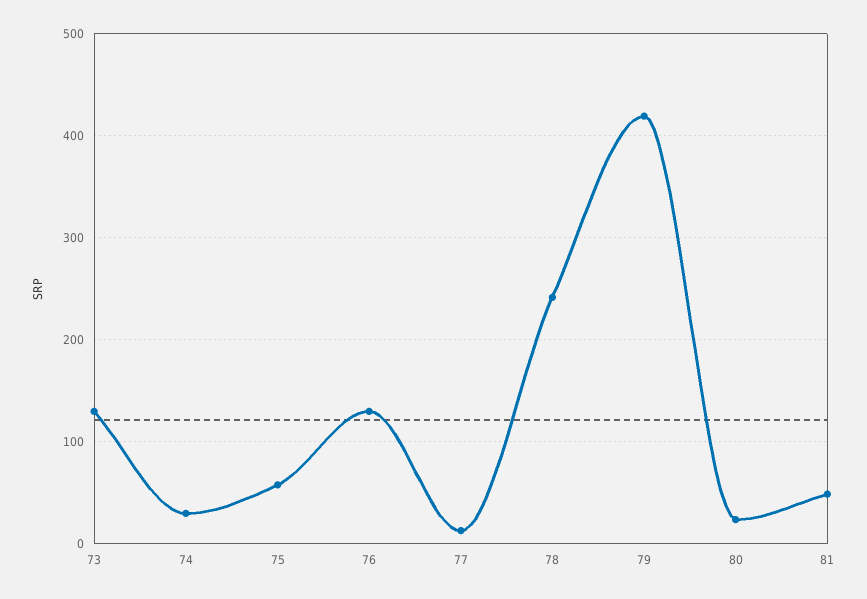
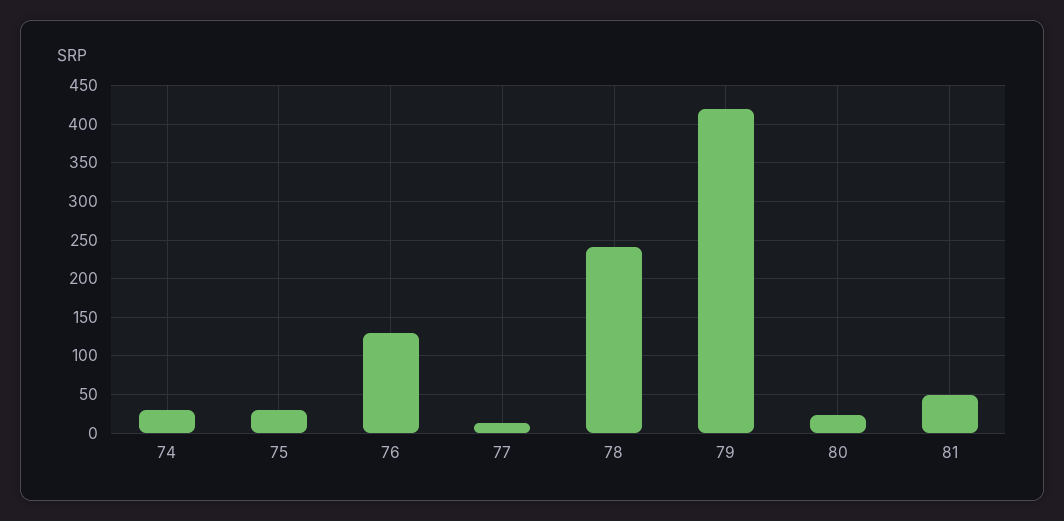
73: 130 -> none
75: 60 -> 30

